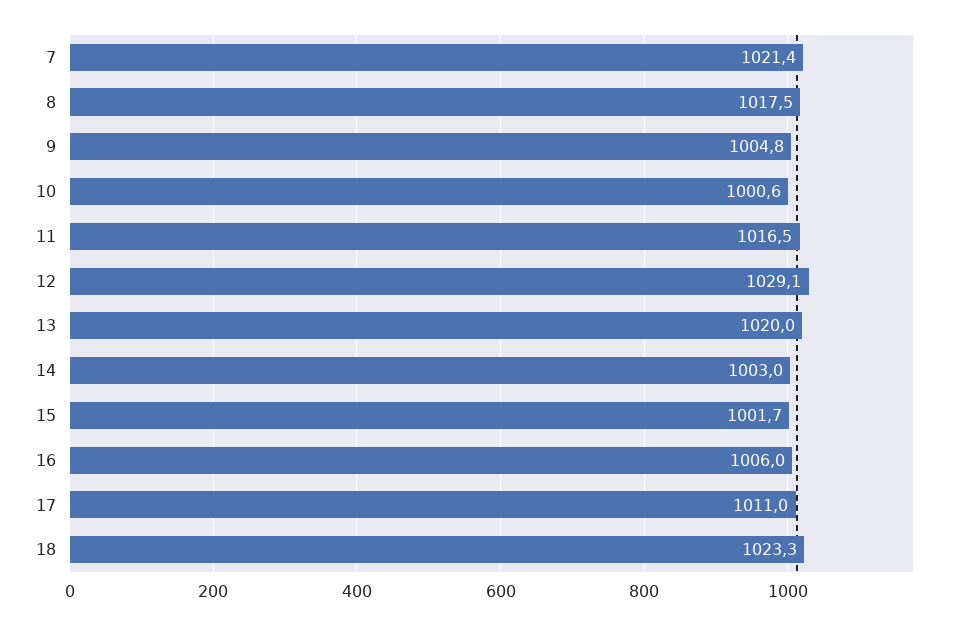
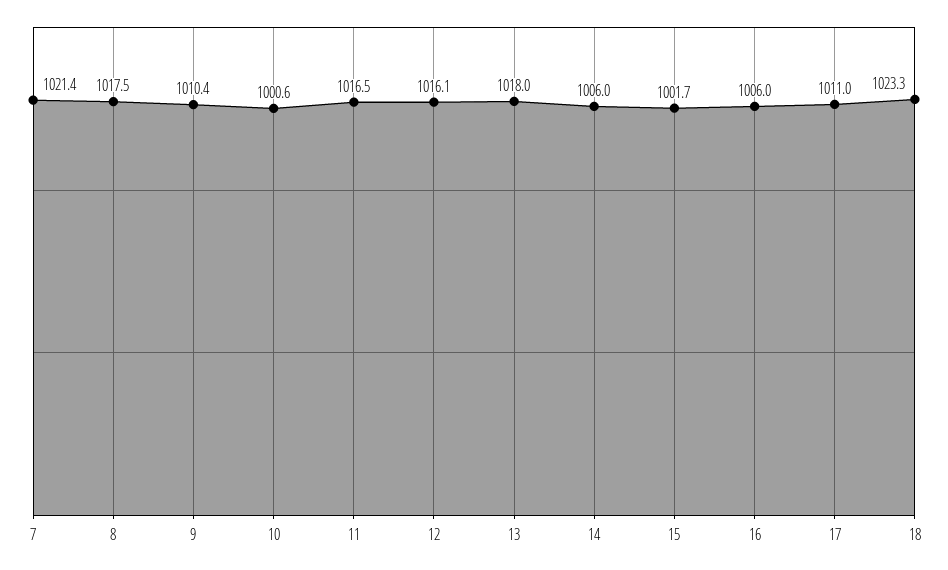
9: 1004.8 -> 1010.4
12: 1029.1 -> 1016.1
13: 1020 -> 1018
14: 1003 -> 1006

